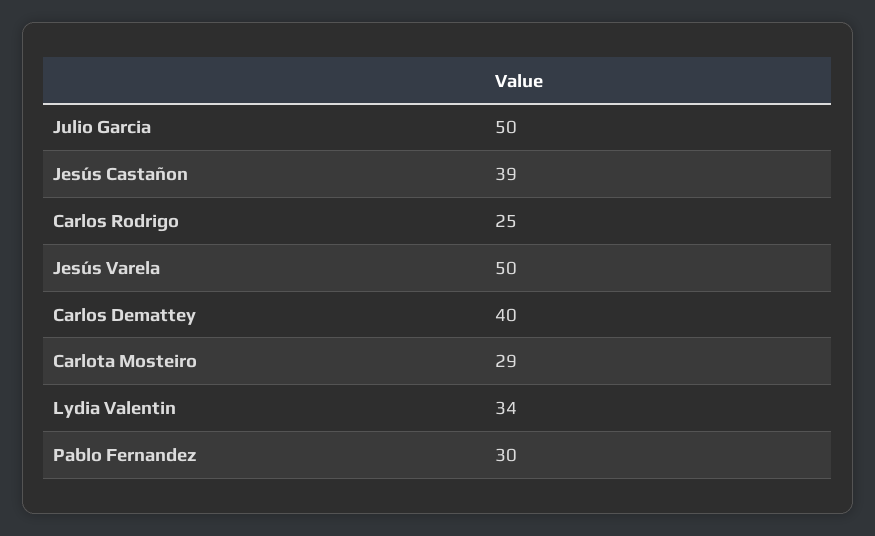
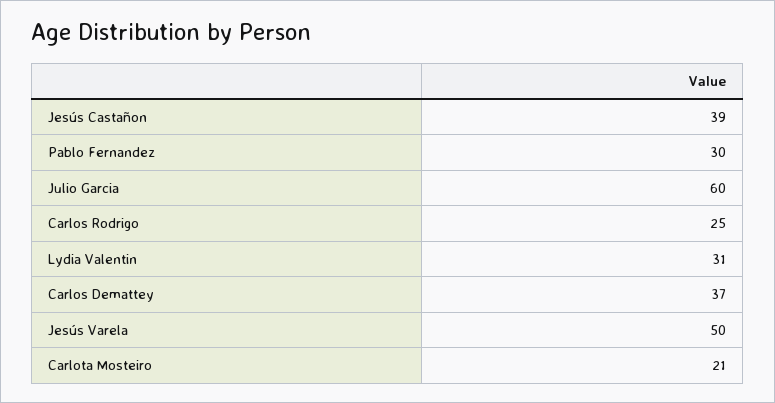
Julio Garcia: 50 -> 60
Carlos Demattey: 40 -> 37
Carlota Mosteiro: 29 -> 21
Lydia Valentin: 34 -> 31

